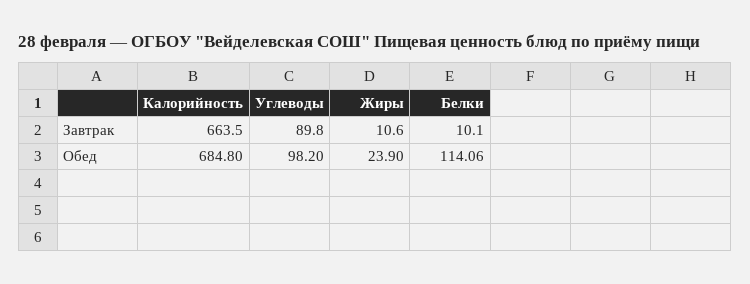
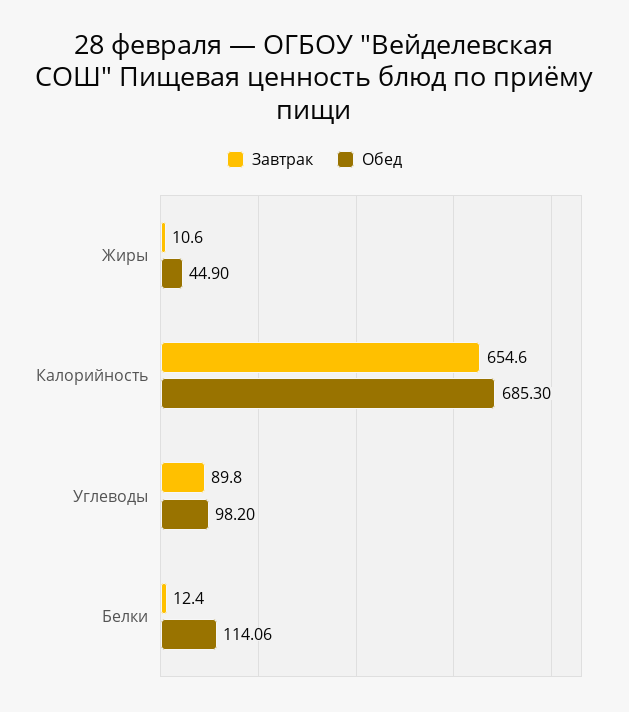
Завтрак, Калорийность: 663.5 -> 654.6
Завтрак, Белки: 10.1 -> 12.4
Обед, Калорийность: 684.8 -> 685.3
Обед, Жиры: 23.9 -> 44.9

